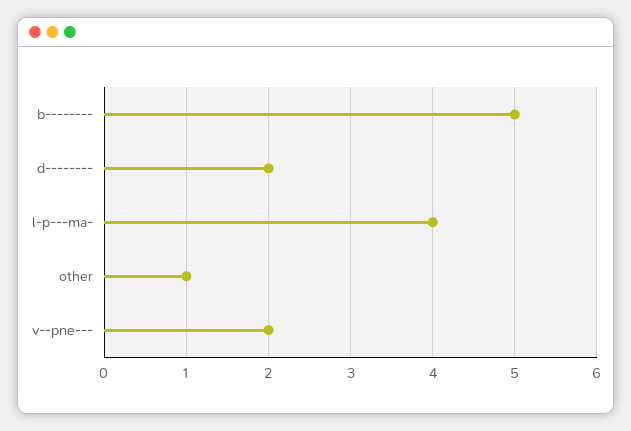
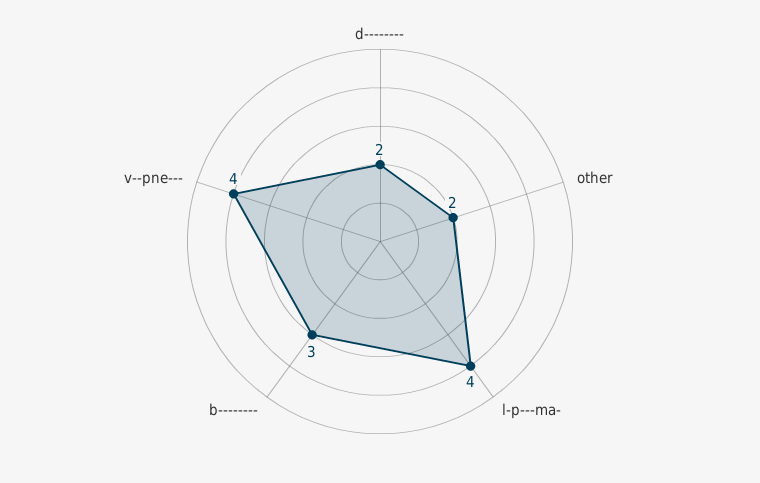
b--------: 5 -> 3
other: 1 -> 2
v--pne---: 2 -> 4

